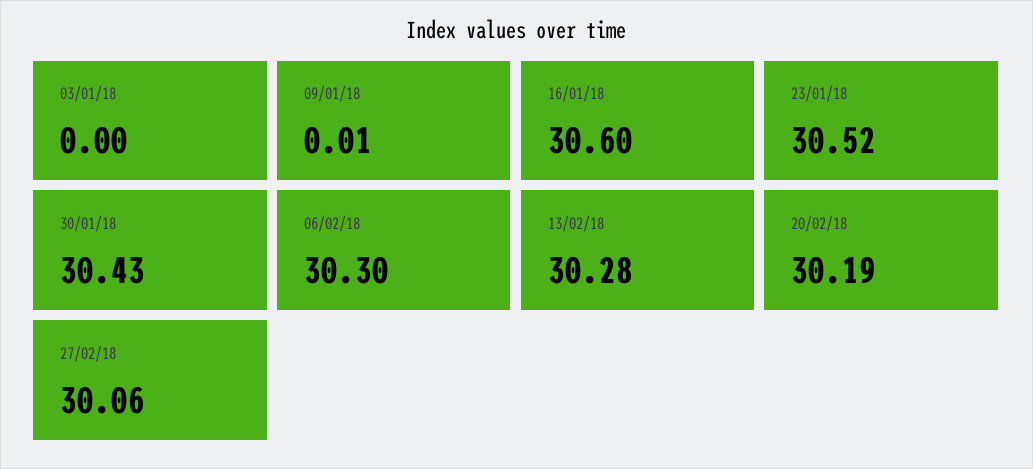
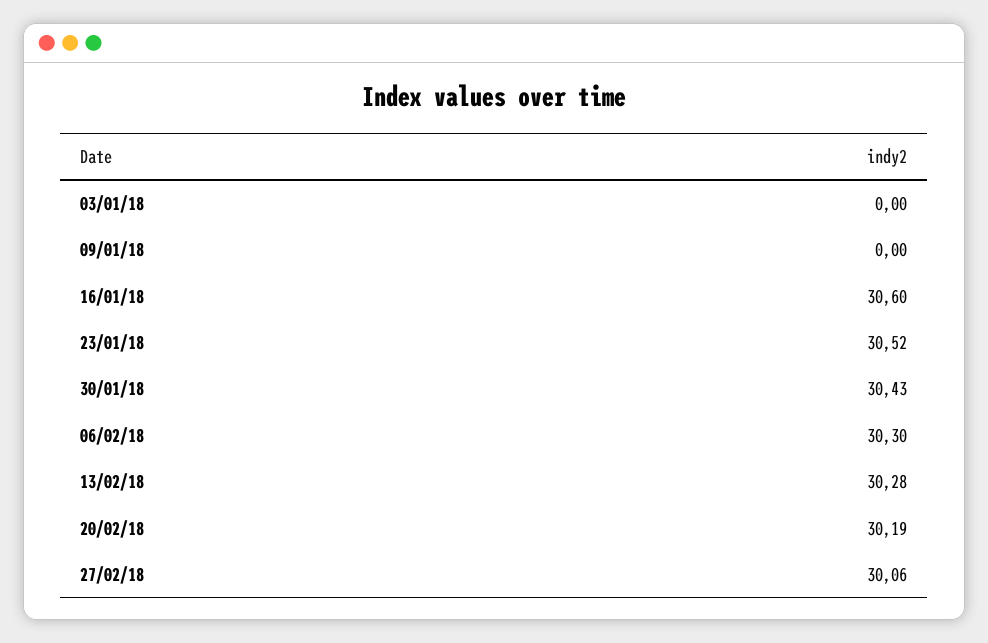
09/01/18: 0.01 -> 0

